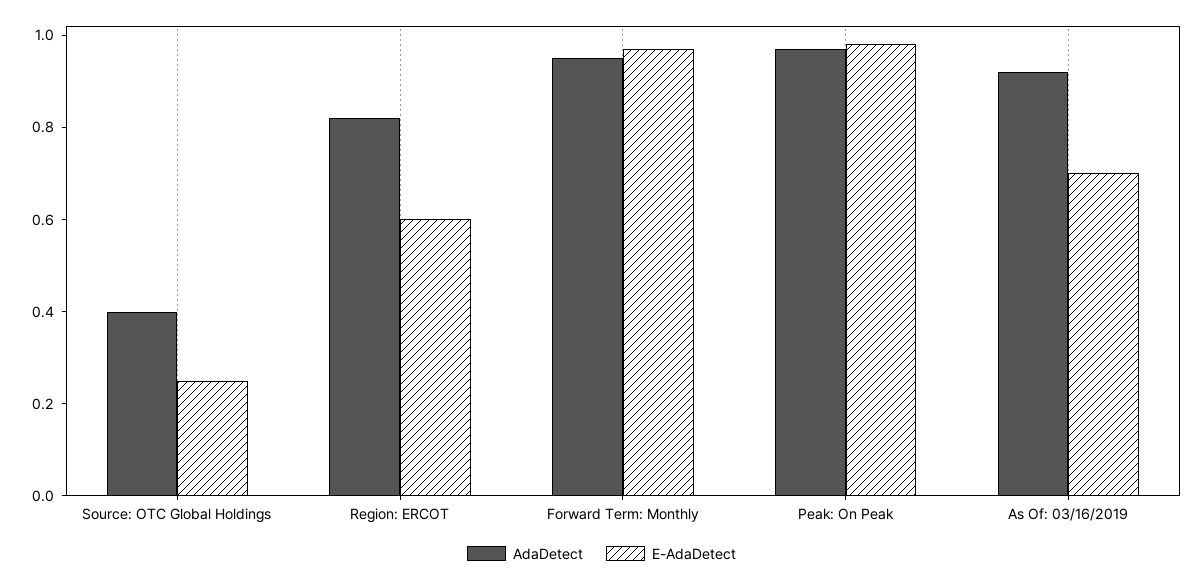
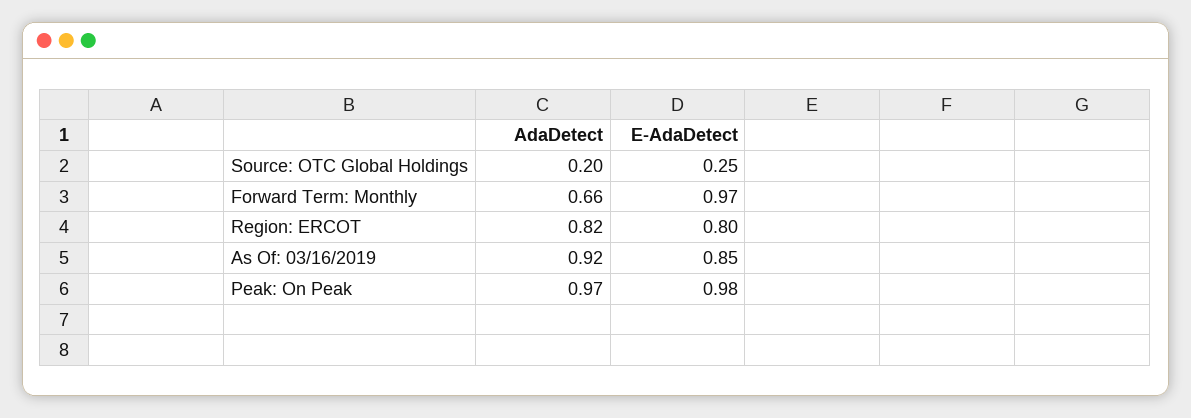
AdaDetect, Source: OTC Global Holdings: 0.4 -> 0.2
E-AdaDetect, Region: ERCOT: 0.6 -> 0.8
AdaDetect, Forward Term: Monthly: 0.95 -> 0.66
E-AdaDetect, As Of: 03/16/2019: 0.7 -> 0.85

